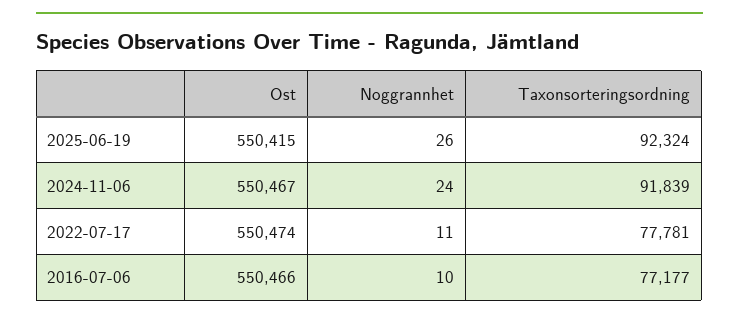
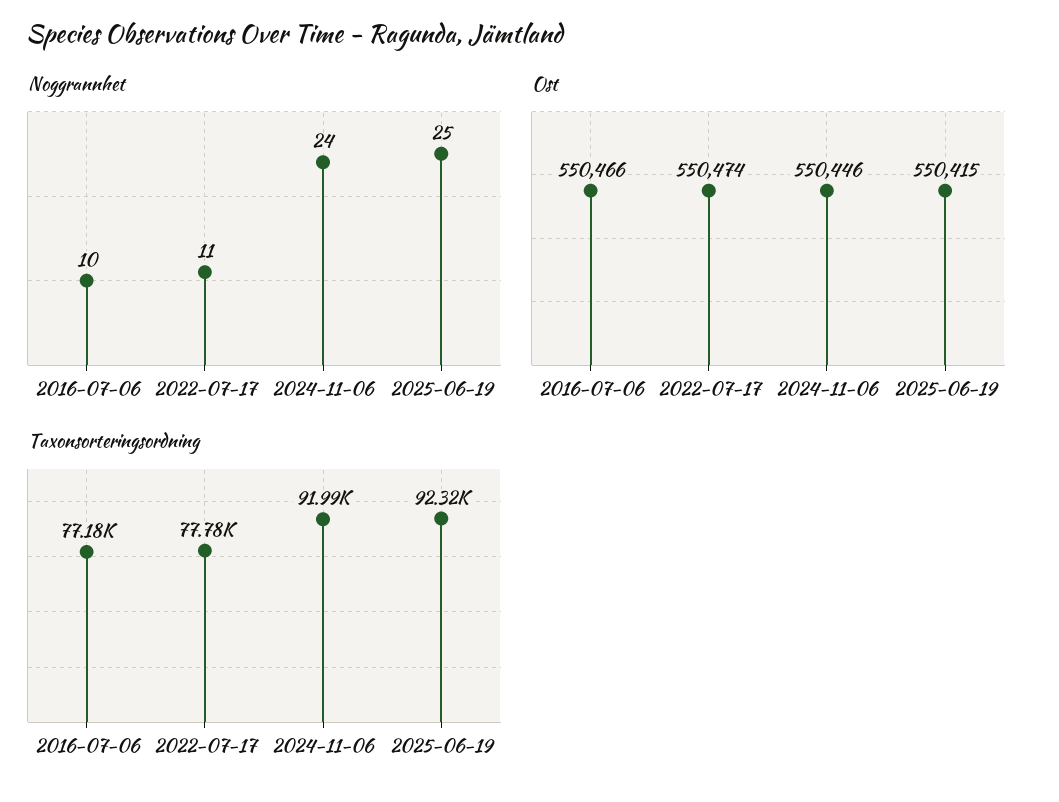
Noggrannhet, 2025-06-19: 26 -> 25
Ost, 2024-11-06: 550467 -> 550446
Taxonsorteringsordning, 2024-11-06: 91839 -> 91990

